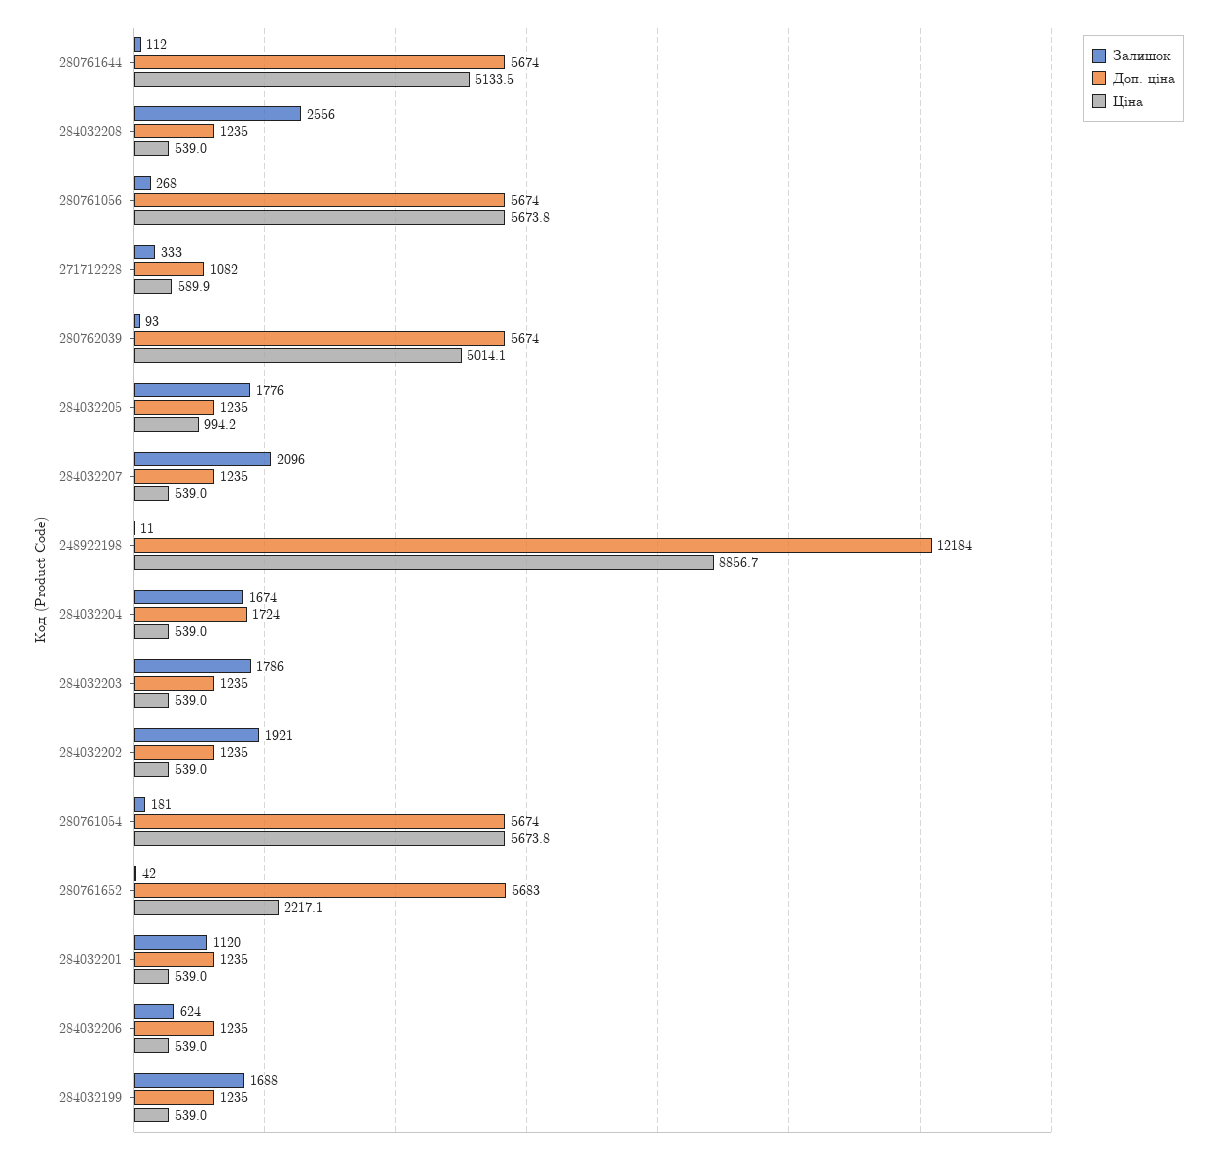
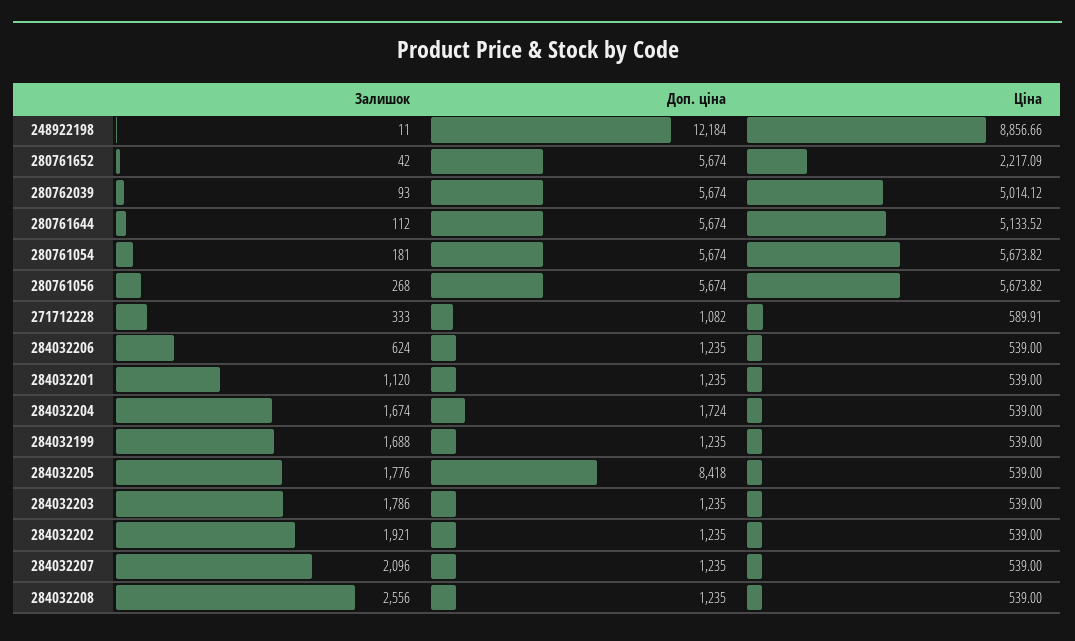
Доп. ціна, 284032205: 1235 -> 8418
Ціна, 284032205: 994.2 -> 539
Доп. ціна, 280761652: 5683 -> 5674

